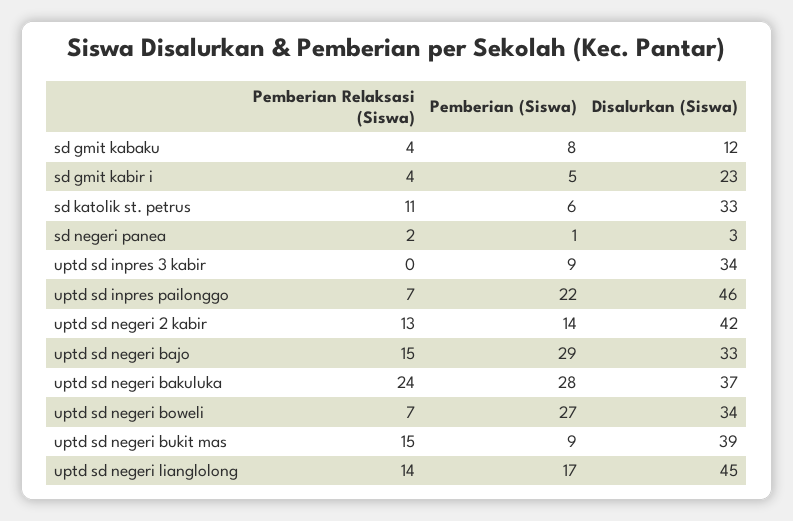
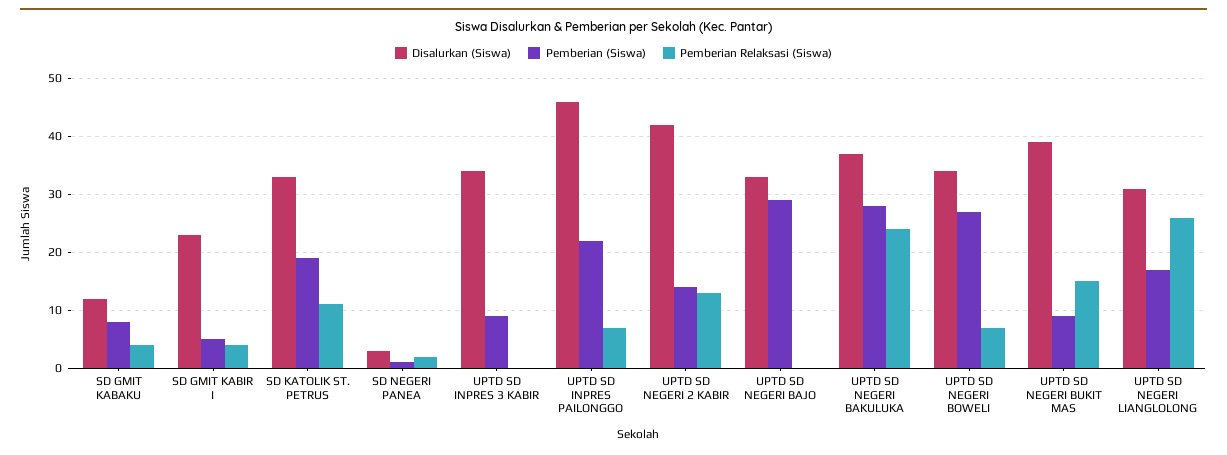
Pemberian (Siswa), sd katolik st. petrus: 6 -> 20
Pemberian Relaksasi (Siswa), uptd sd negeri bajo: 15 -> 0
Pemberian Relaksasi (Siswa), uptd sd negeri lianglolong: 14 -> 25
Disalurkan (Siswa), uptd sd negeri lianglolong: 45 -> 30

